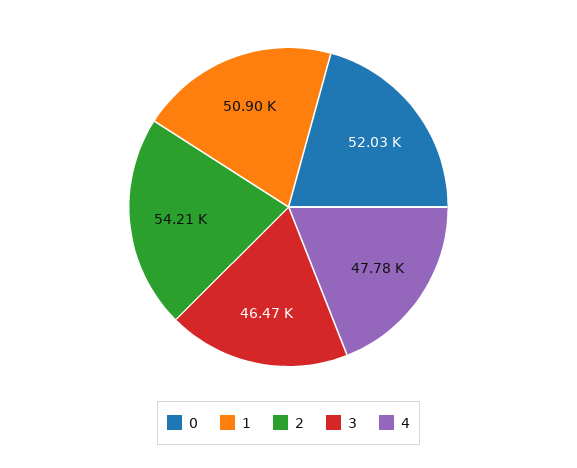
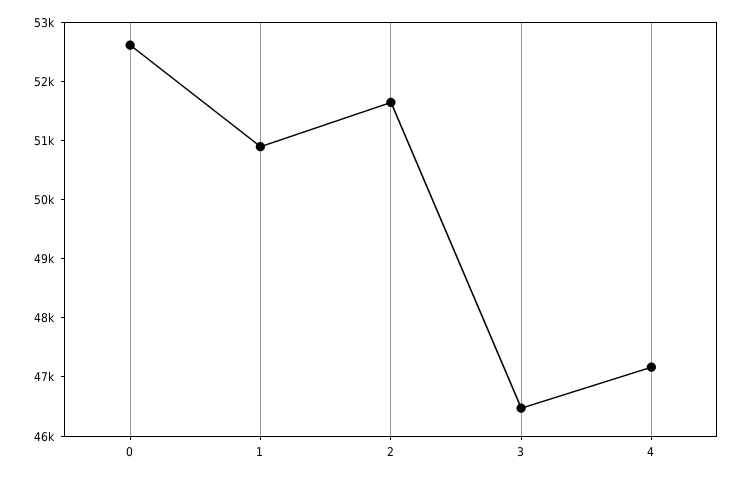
0: 52030 -> 52600
2: 54210 -> 51600
4: 47780 -> 47200

